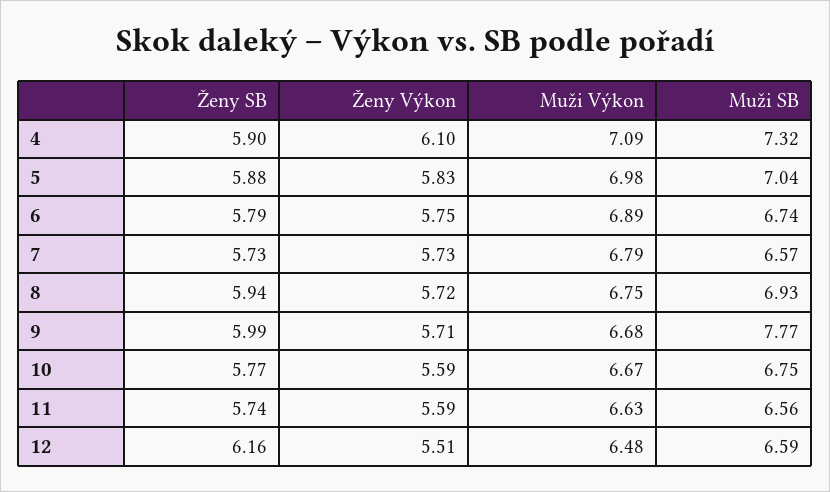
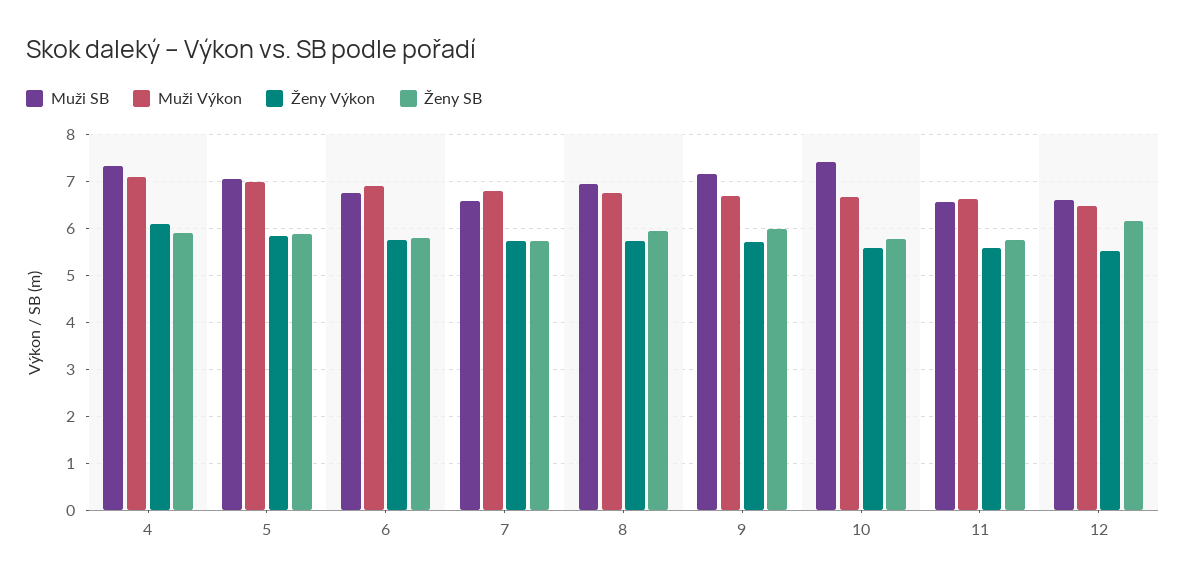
Muži SB, 9: 7.77 -> 7.2
Muži SB, 10: 6.75 -> 7.4

